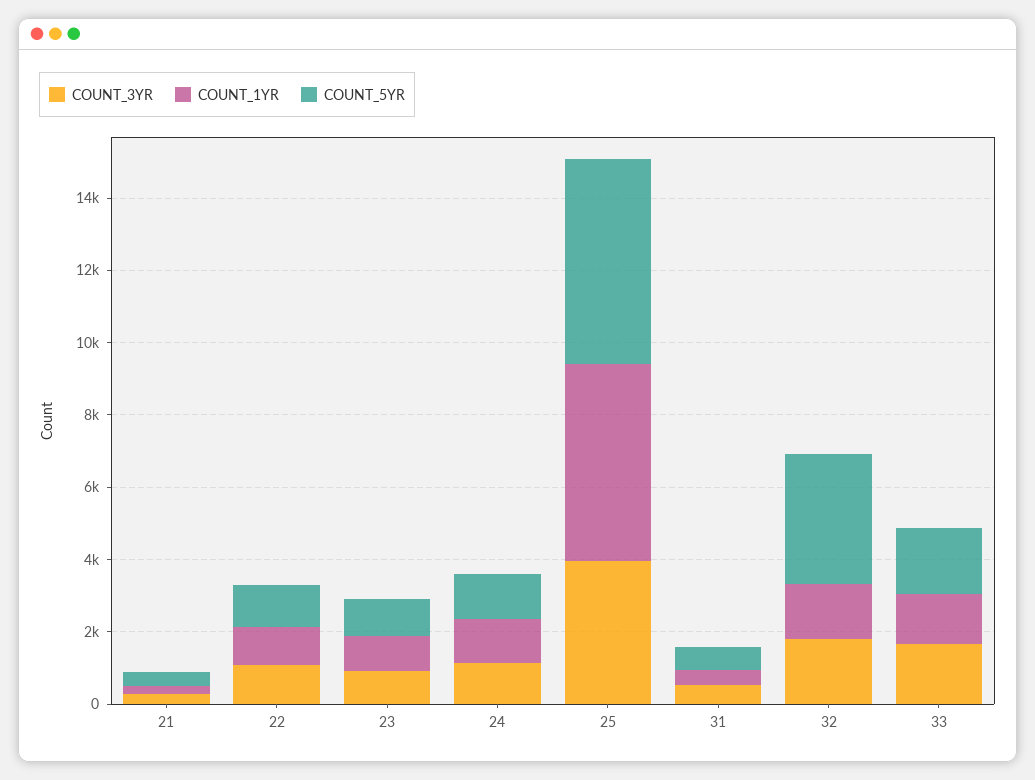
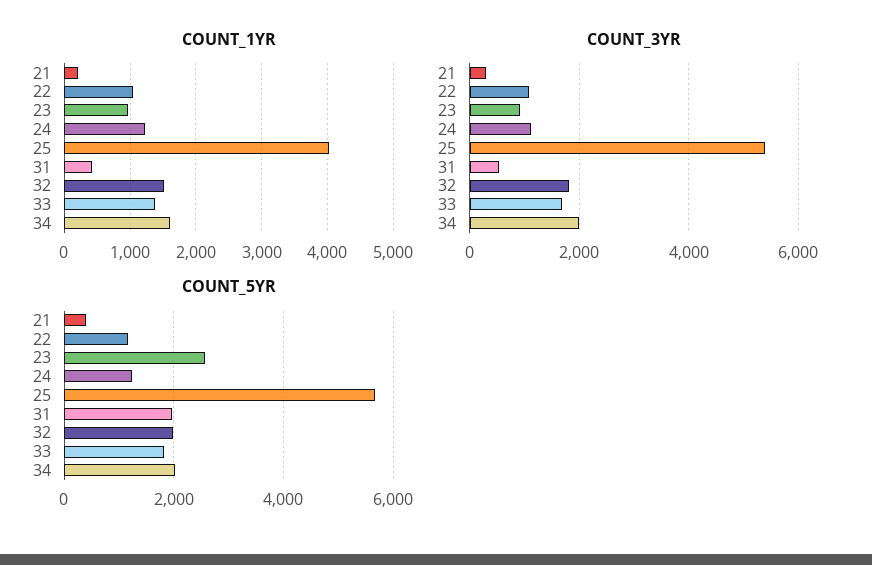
COUNT_5YR, 23: 1000 -> 2600
COUNT_3YR, 25: 4000 -> 5400
COUNT_1YR, 25: 5500 -> 4000
COUNT_5YR, 31: 500 -> 2000
COUNT_5YR, 32: 3500 -> 2000
COUNT_1YR, 34: none -> 1600
COUNT_3YR, 34: none -> 2000
COUNT_5YR, 34: none -> 2000

